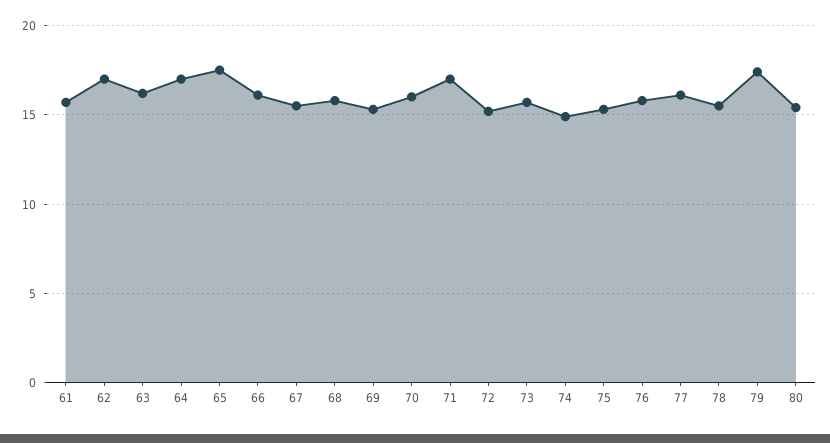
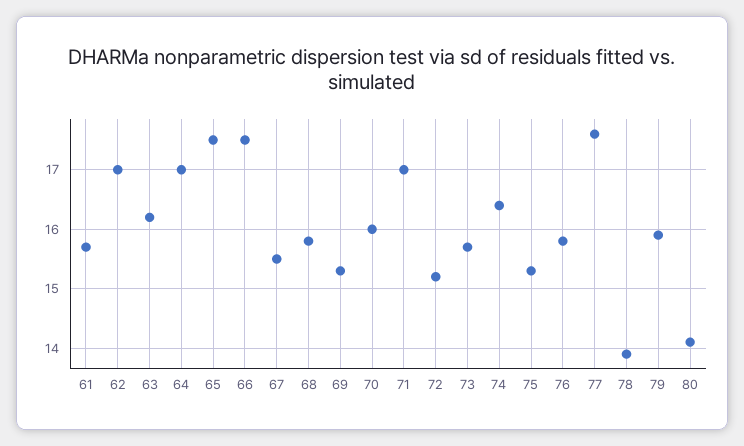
66: 16 -> 17.5
74: 15 -> 16.5
77: 16 -> 17.5
78: 15.5 -> 14
79: 17.5 -> 16
80: 15.5 -> 14

